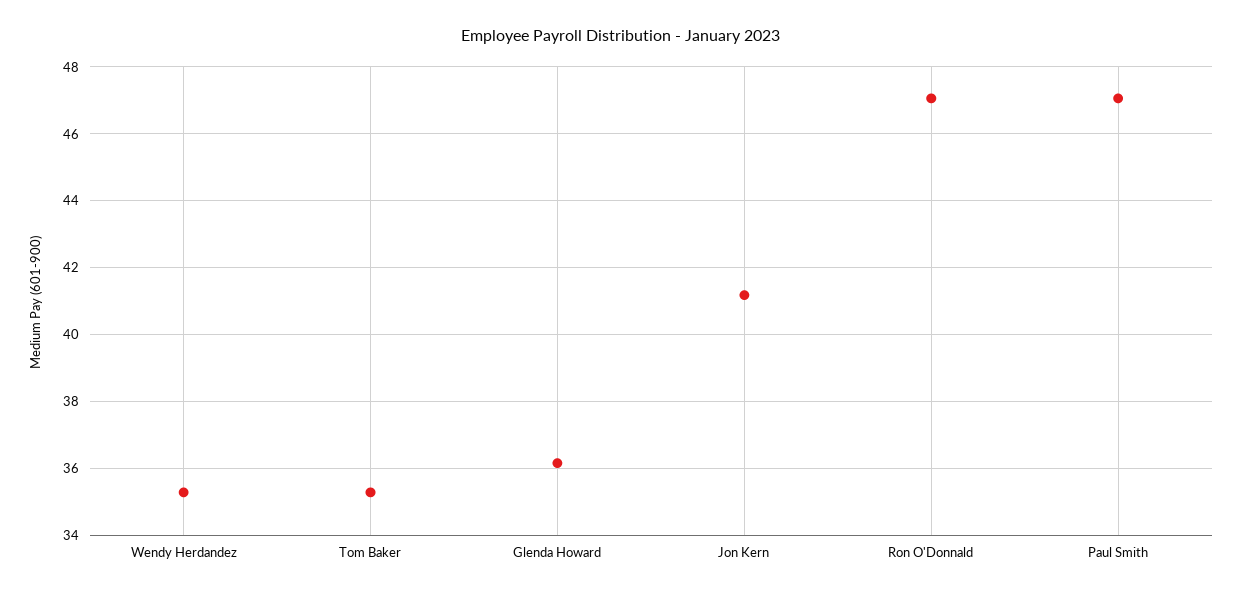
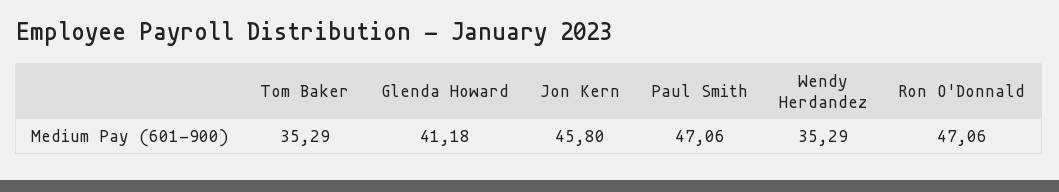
Glenda Howard: 36.2 -> 41.18
Jon Kern: 41.2 -> 45.8

